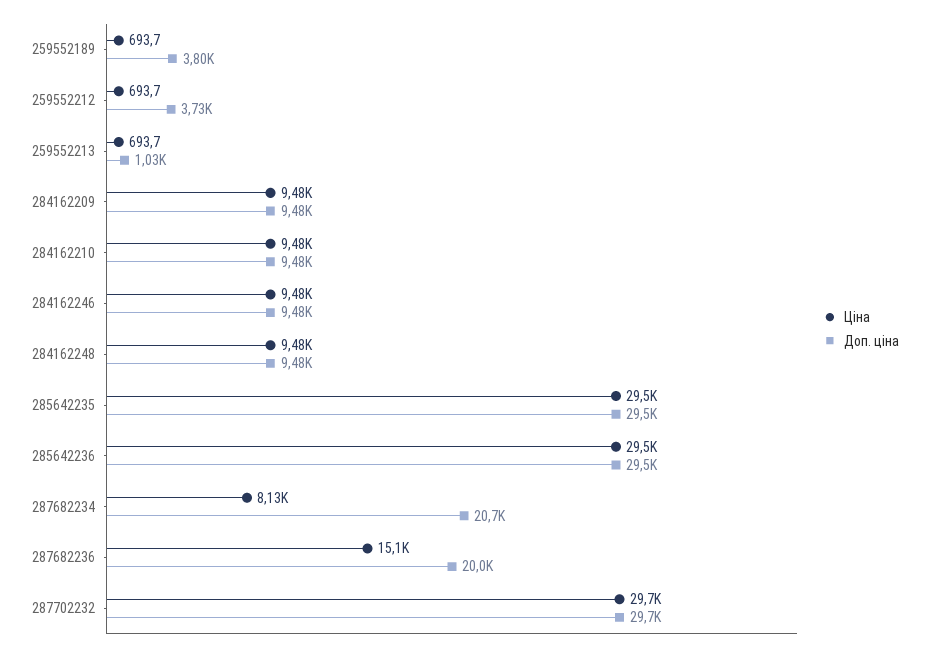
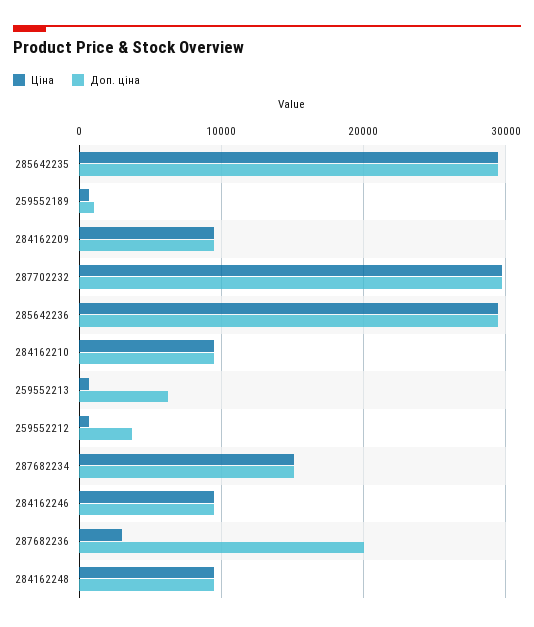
Доп. ціна, 259552189: 3800 -> 1000
Доп. ціна, 259552213: 1030 -> 6000
Ціна, 287682234: 8130 -> 15000
Доп. ціна, 287682234: 20700 -> 15000
Ціна, 287682236: 15100 -> 3000

